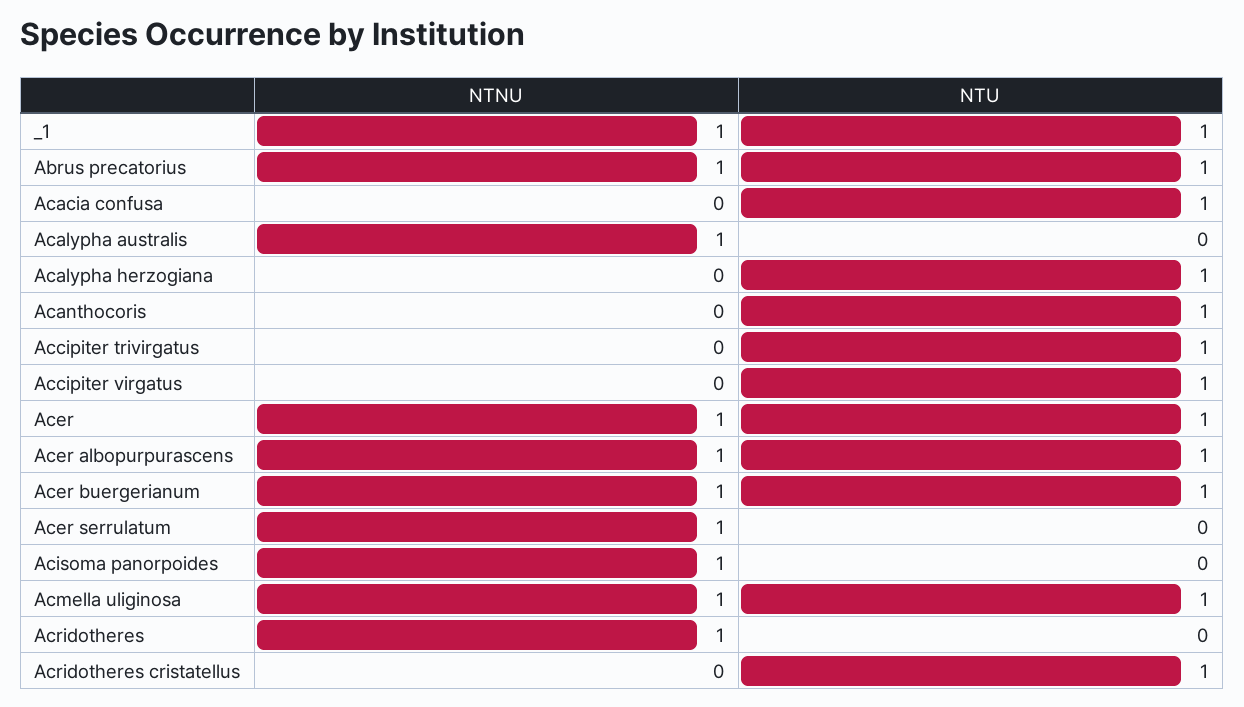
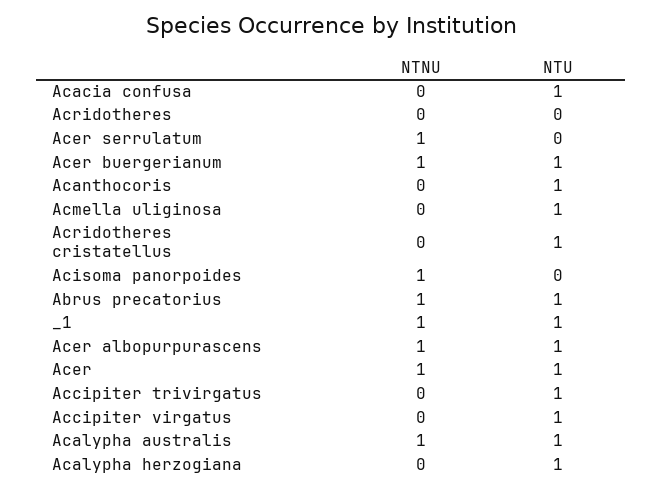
NTU, Acalypha australis: 0 -> 1
NTNU, Acmella uliginosa: 1 -> 0
NTNU, Acridotheres: 1 -> 0

